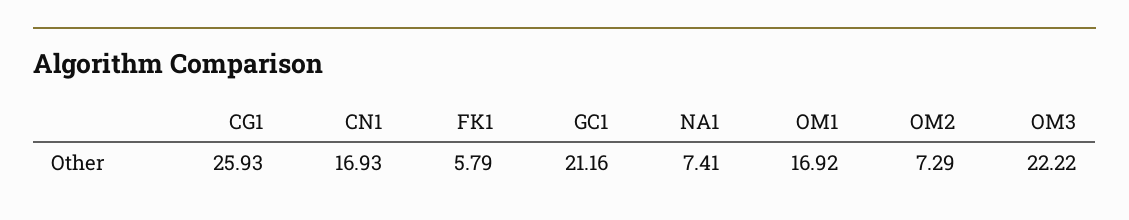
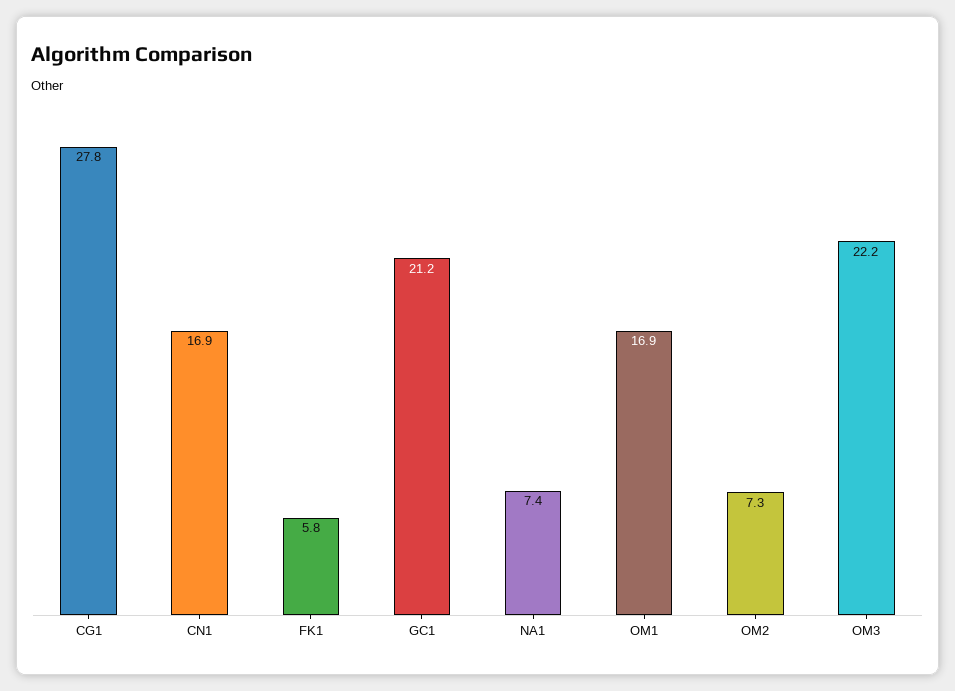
CG1: 25.93 -> 27.8

